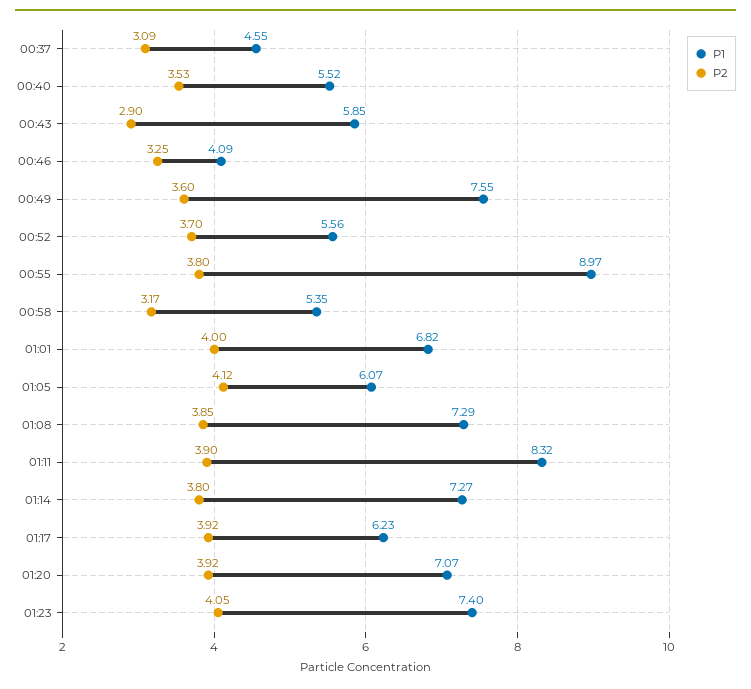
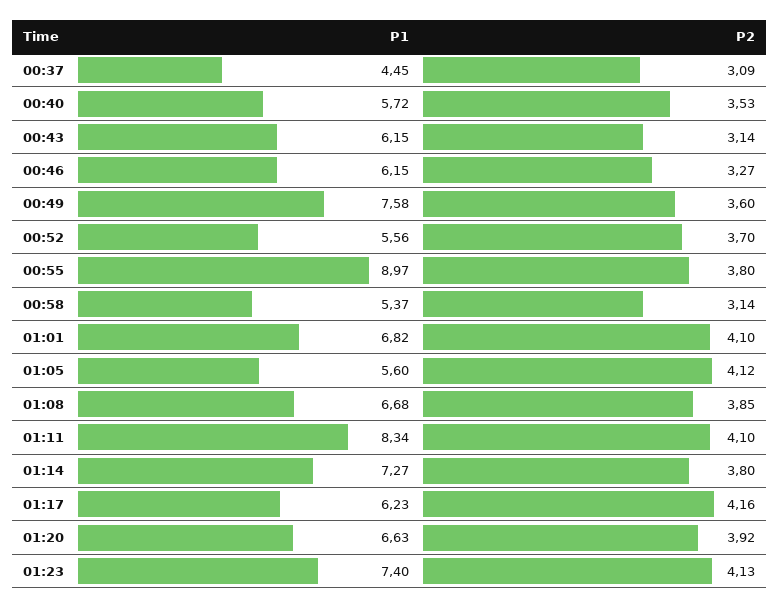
P1, 00:37: 4.55 -> 4.45
P1, 00:40: 5.52 -> 5.72
P1, 00:43: 5.85 -> 6.15
P2, 00:43: 2.9 -> 3.14
P1, 00:46: 4.09 -> 6.15
P2, 00:46: 3.25 -> 3.27
P1, 00:49: 7.55 -> 7.58
P1, 00:58: 5.35 -> 5.37
P2, 00:58: 3.17 -> 3.14
P2, 01:01: 4 -> 4.1
P1, 01:05: 6.07 -> 5.6
P1, 01:08: 7.29 -> 6.68
P1, 01:11: 8.32 -> 8.34
P2, 01:11: 3.9 -> 4.1
P2, 01:17: 3.92 -> 4.16
P1, 01:20: 7.07 -> 6.63
P2, 01:23: 4.05 -> 4.13

